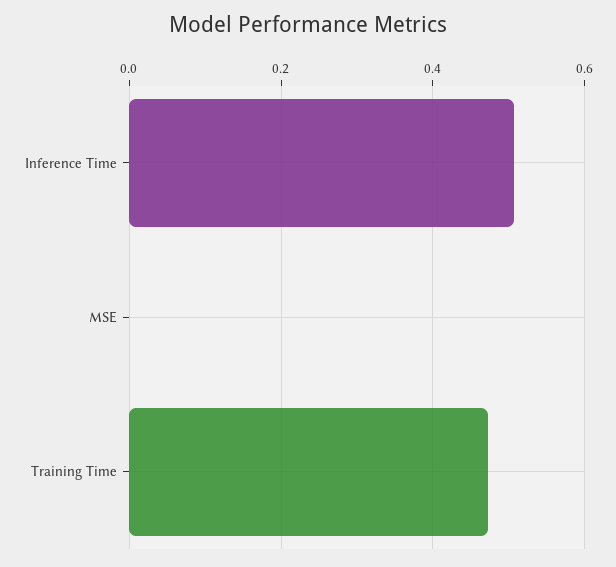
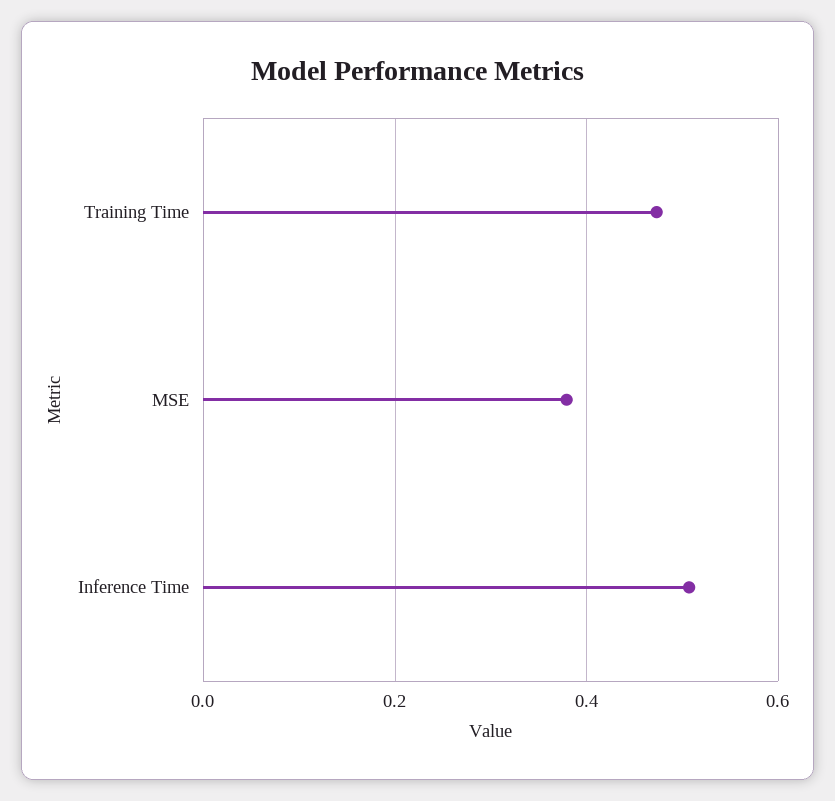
MSE: 0 -> 0.38

